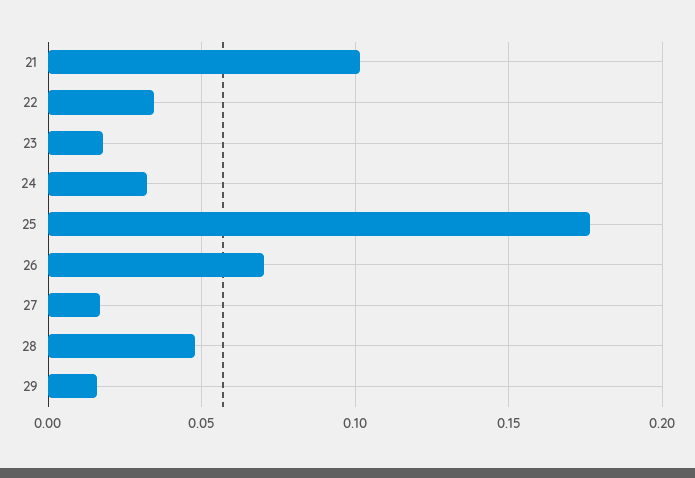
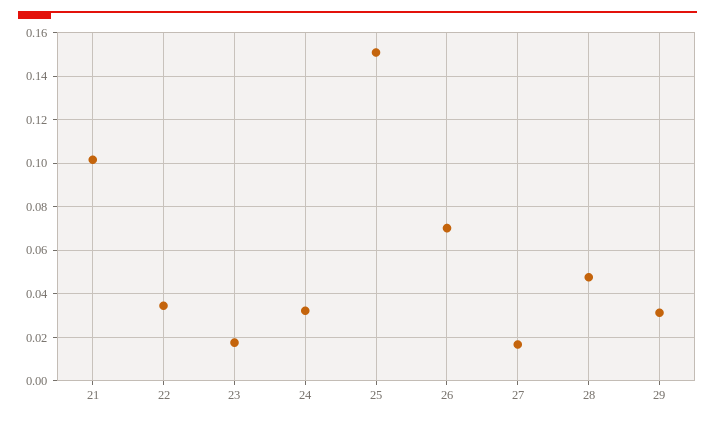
25: 0.175 -> 0.15
29: 0.015 -> 0.03

